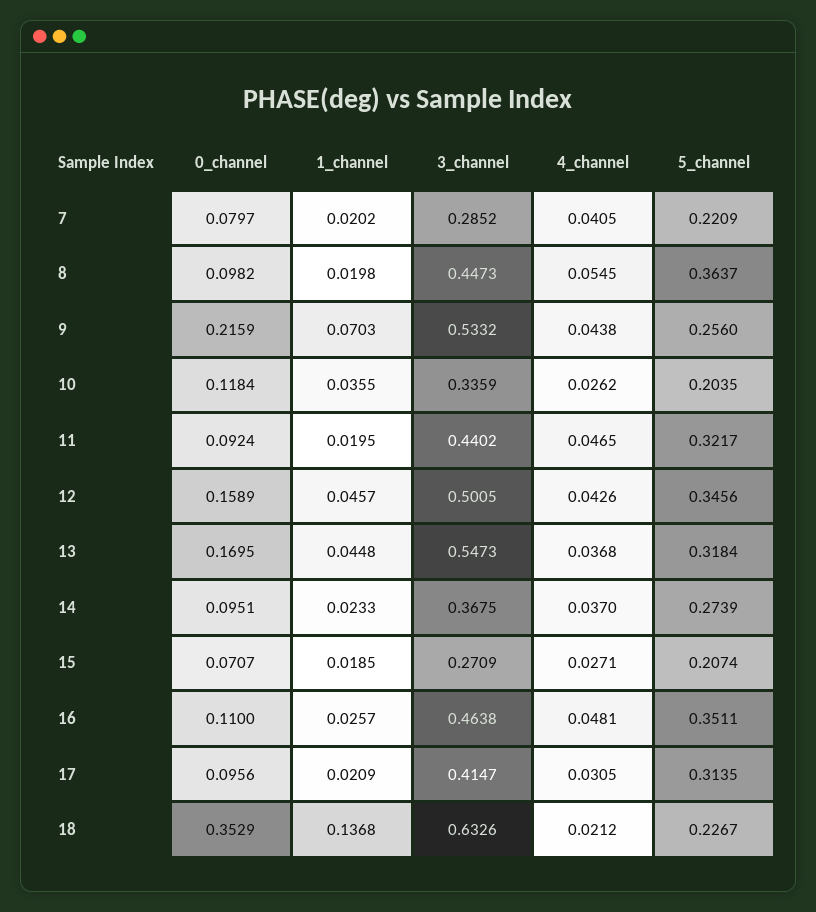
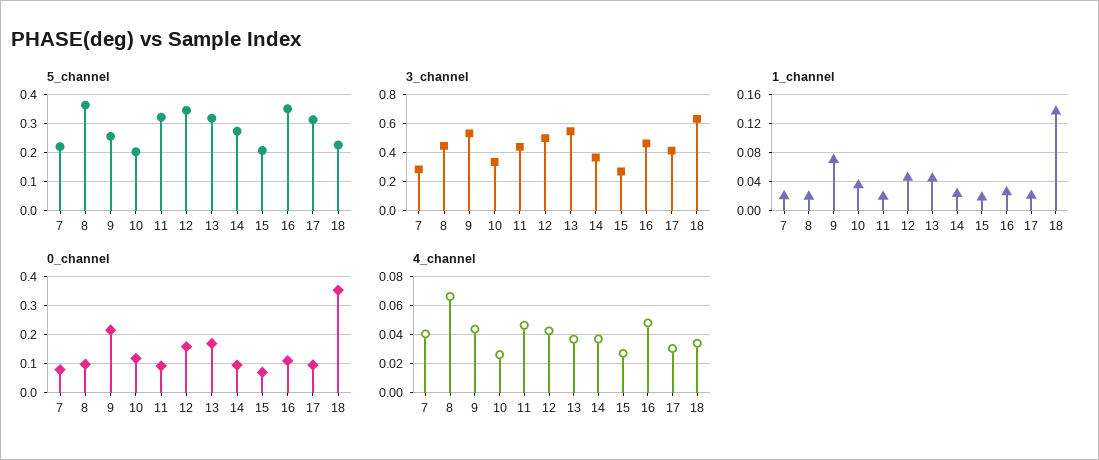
4_channel, 8: 0.0545 -> 0.065
4_channel, 18: 0.0212 -> 0.035

